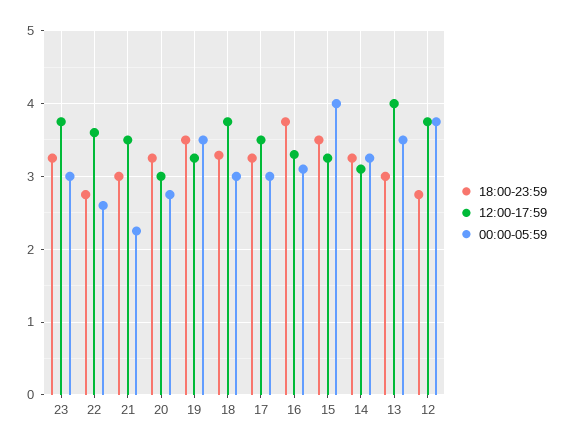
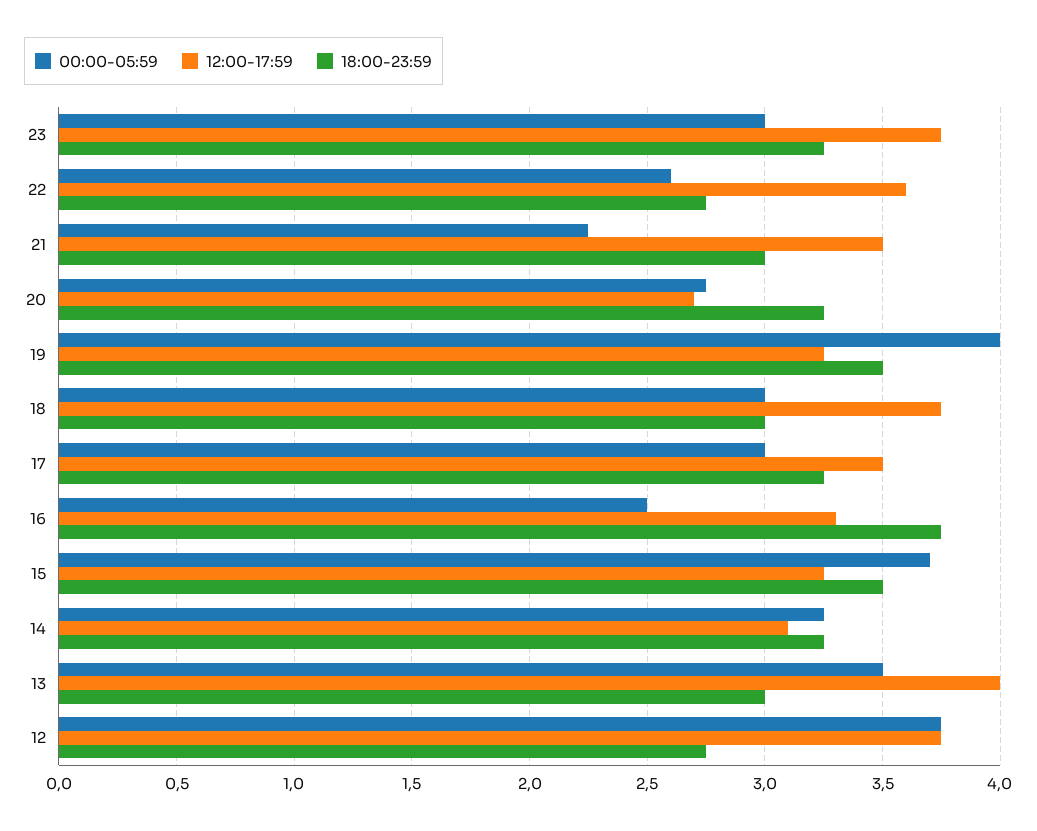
12:00-17:59, 20: 3 -> 2.7
00:00-05:59, 19: 3.5 -> 4
18:00-23:59, 18: 3.3 -> 3
00:00-05:59, 16: 3.1 -> 2.5
00:00-05:59, 15: 4 -> 3.7

